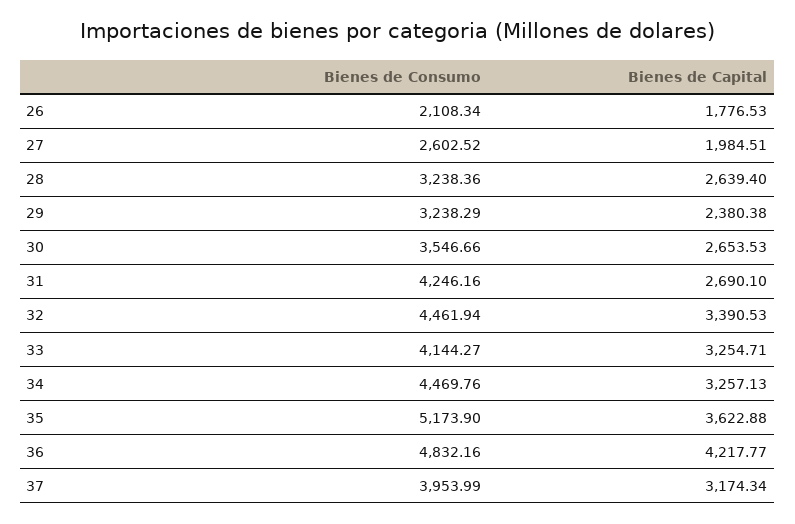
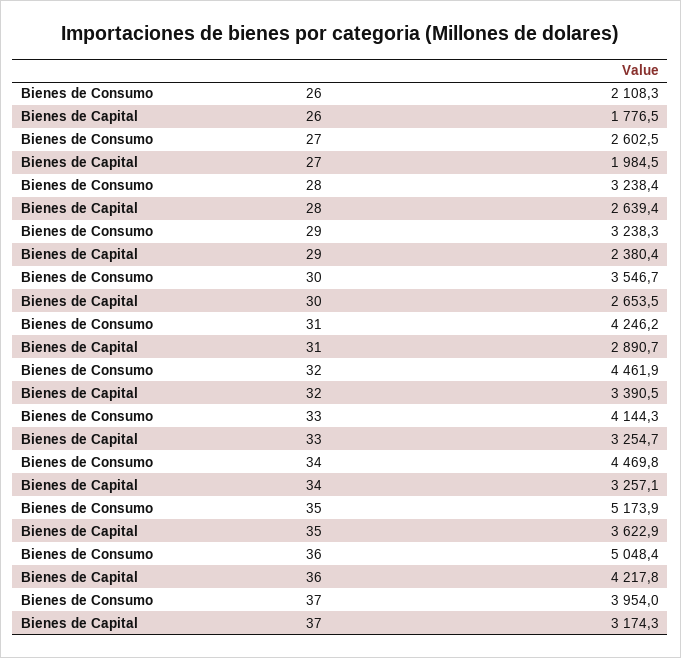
Bienes de Capital, 31: 2690.1 -> 2890.7
Bienes de Consumo, 36: 4832.16 -> 5048.4

